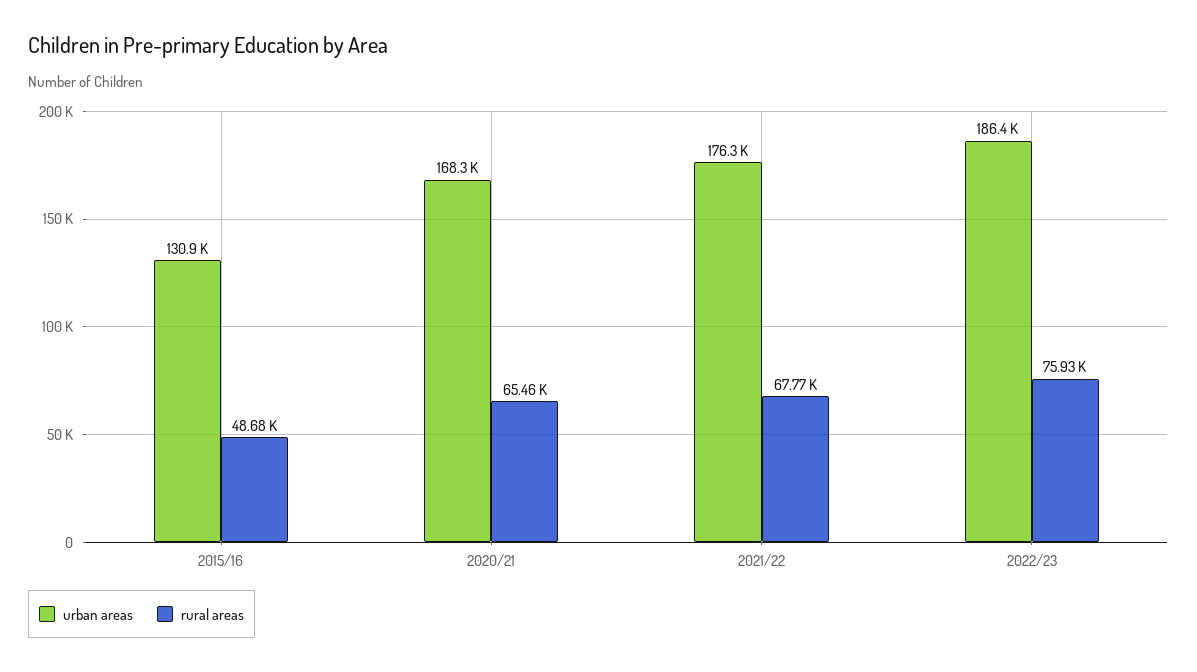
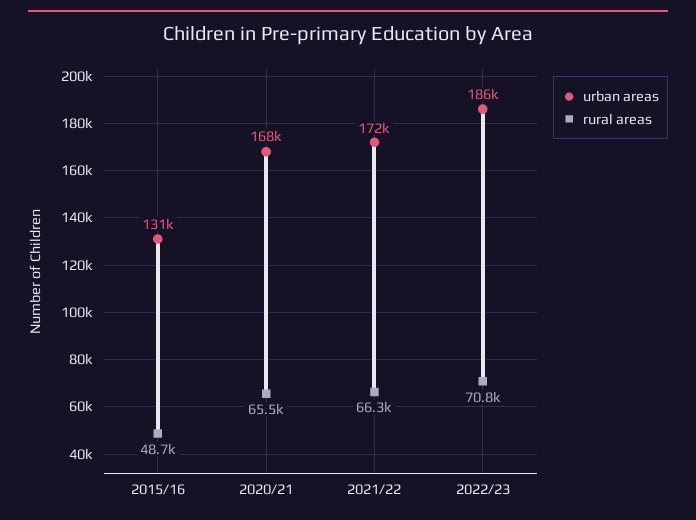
urban areas, 2021/22: 176300 -> 172000
rural areas, 2021/22: 67770 -> 66300
rural areas, 2022/23: 75930 -> 70800

